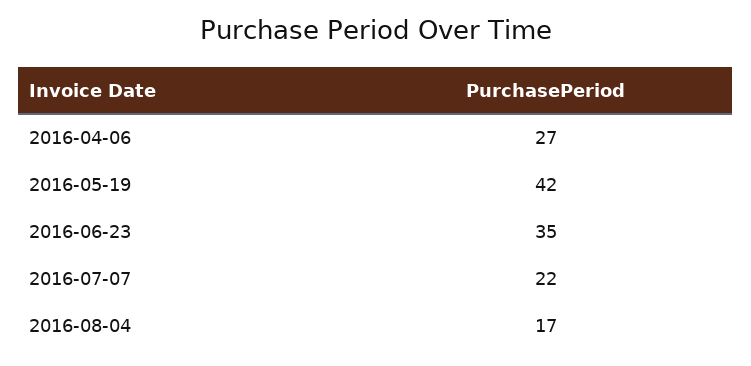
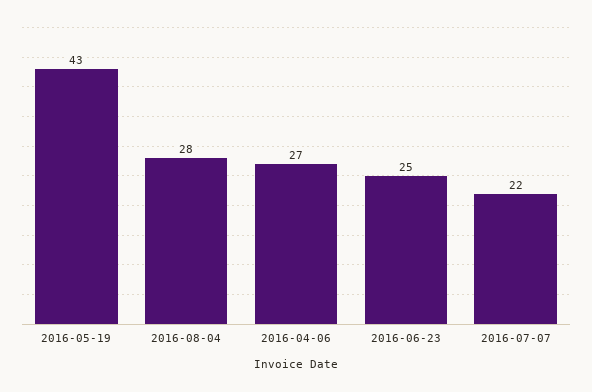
2016-05-19: 42 -> 43
2016-06-23: 35 -> 25
2016-08-04: 17 -> 28

